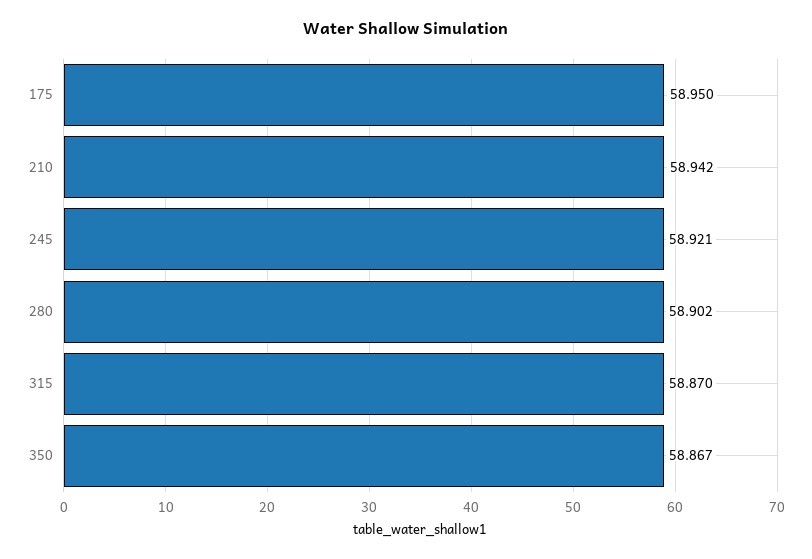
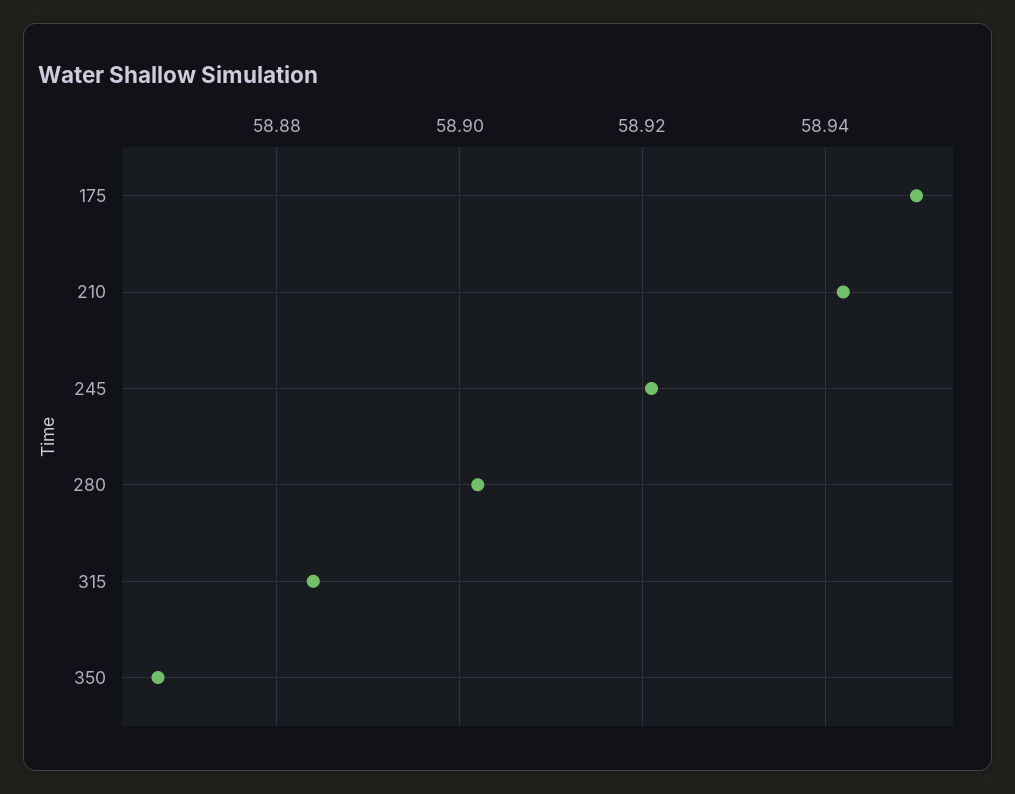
315: 58.87 -> 58.885

